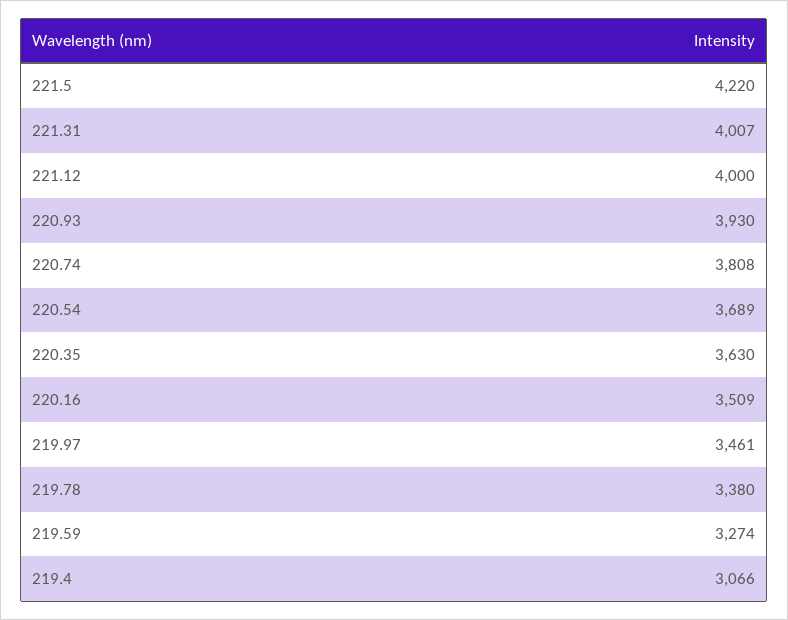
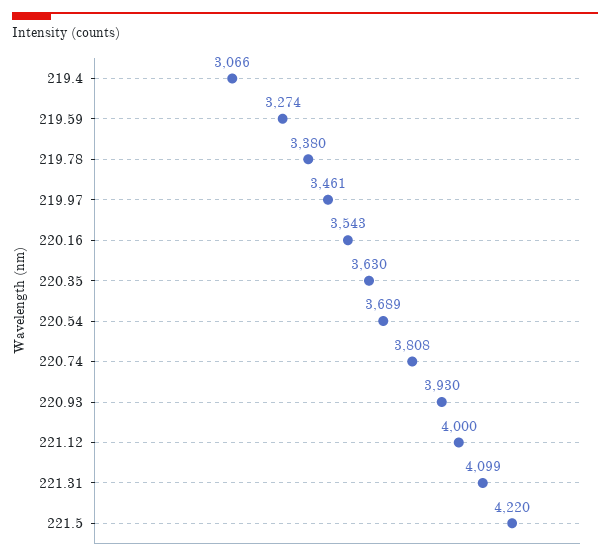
221.31: 4007 -> 4099
220.16: 3509 -> 3543

